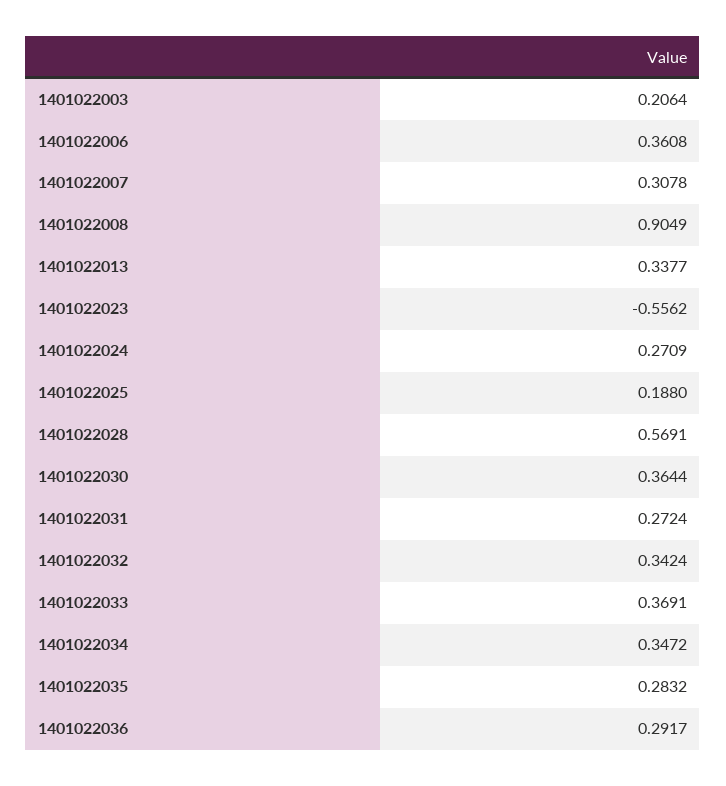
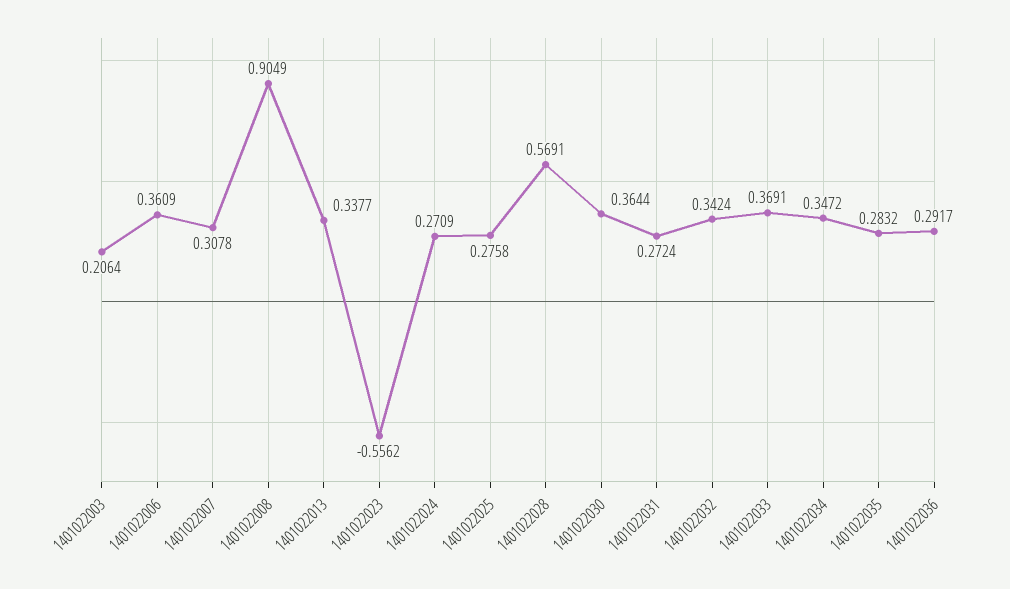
1401022006: 0.3608 -> 0.3609
1401022025: 0.188 -> 0.2758

